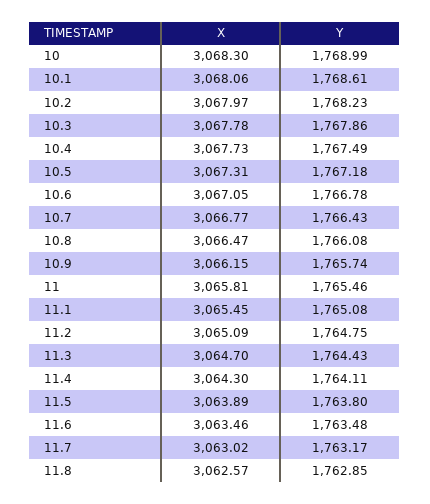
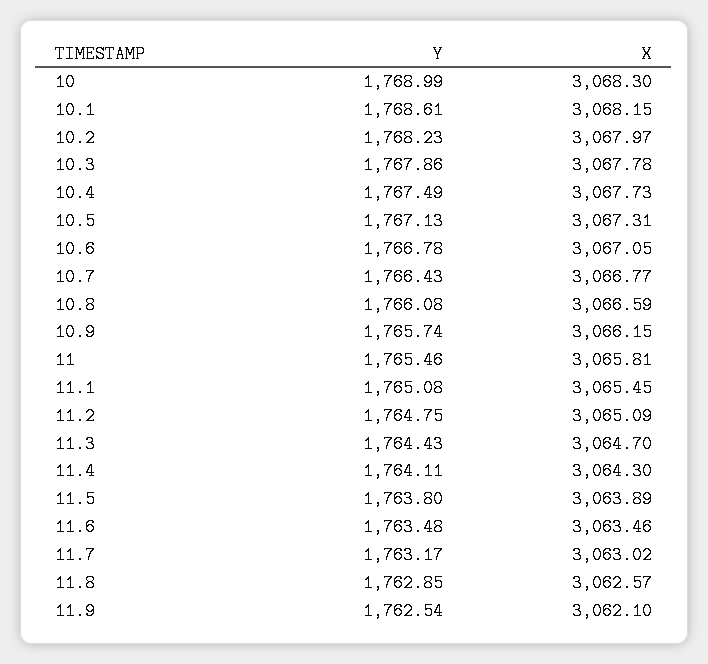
X, 10.1: 3068.06 -> 3068.15
Y, 10.5: 1767.18 -> 1767.13
X, 10.8: 3066.47 -> 3066.59
Y, 11.9: none -> 1762.54
X, 11.9: none -> 3062.1

